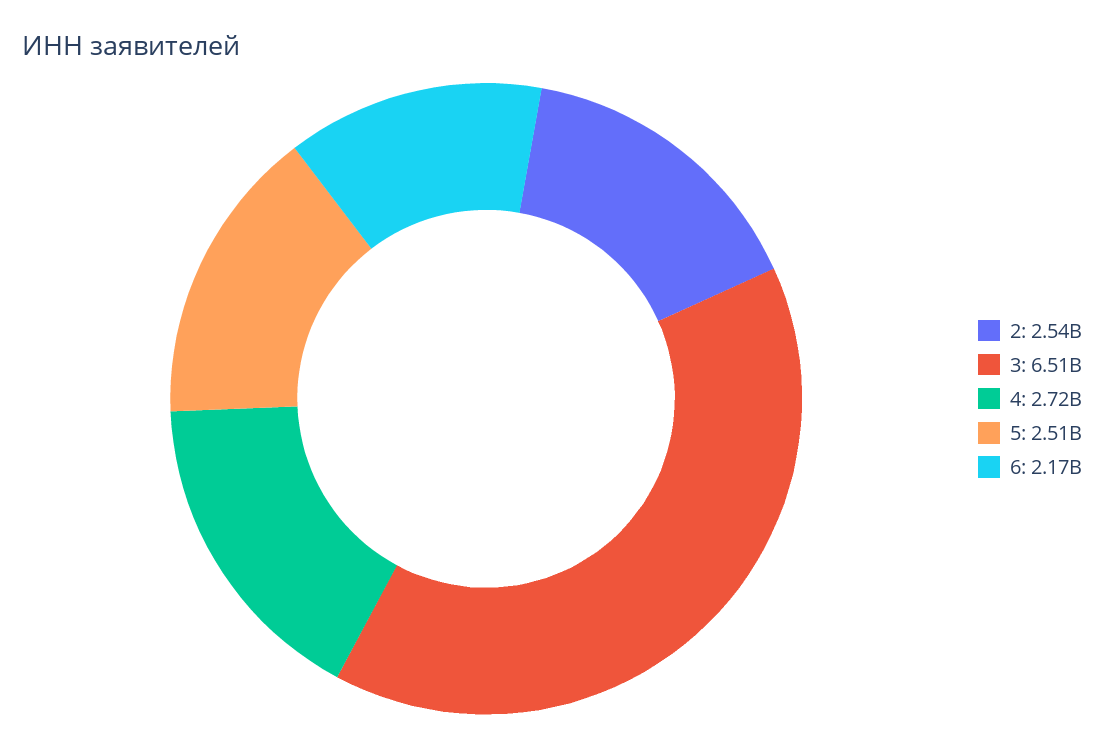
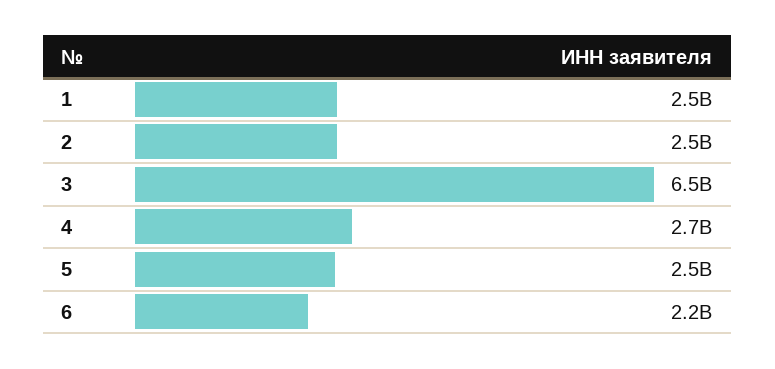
1: none -> 2500000000

